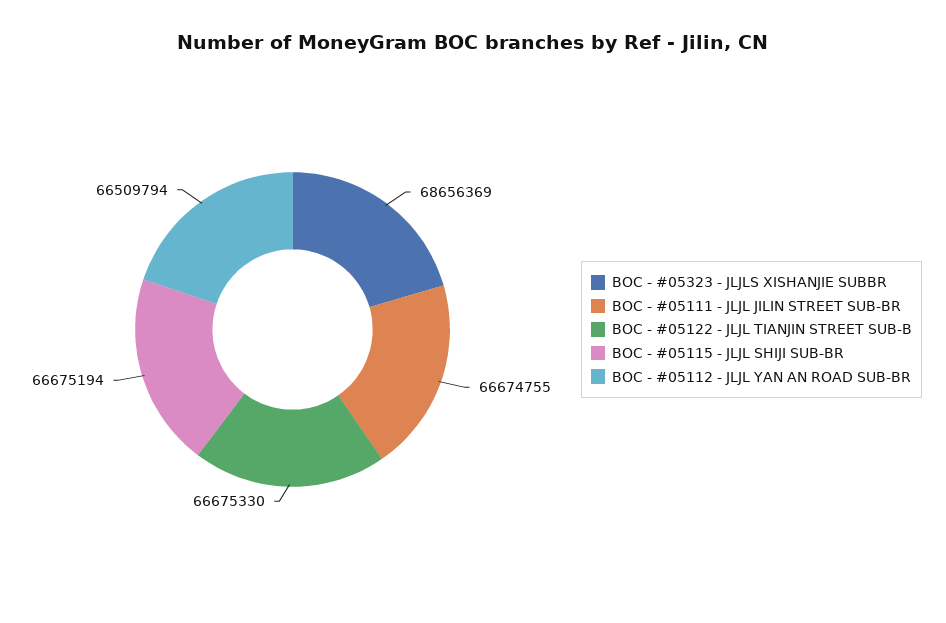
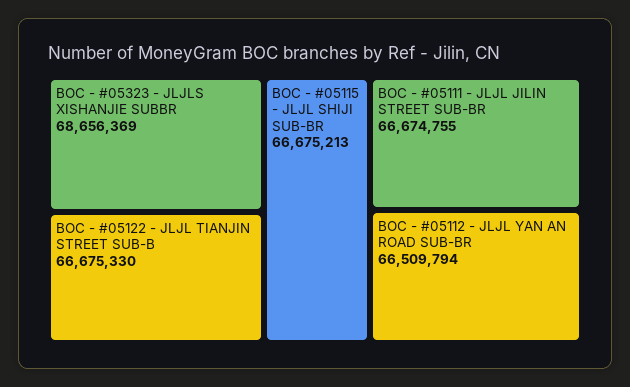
BOC - #05115 - JLJL SHIJI SUB-BR: 66675194 -> 66675213

